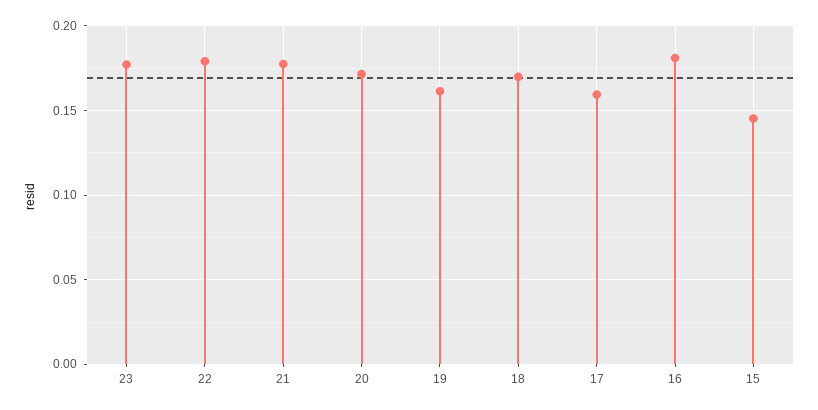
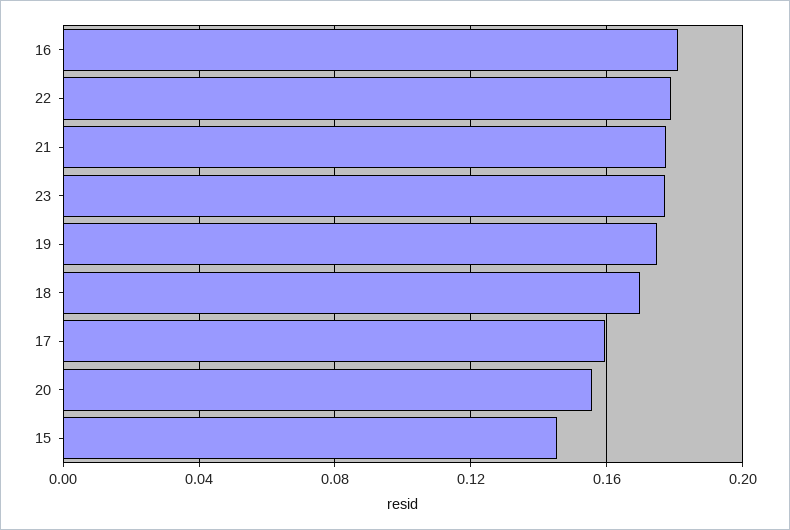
20: 0.17 -> 0.155
19: 0.16 -> 0.175

